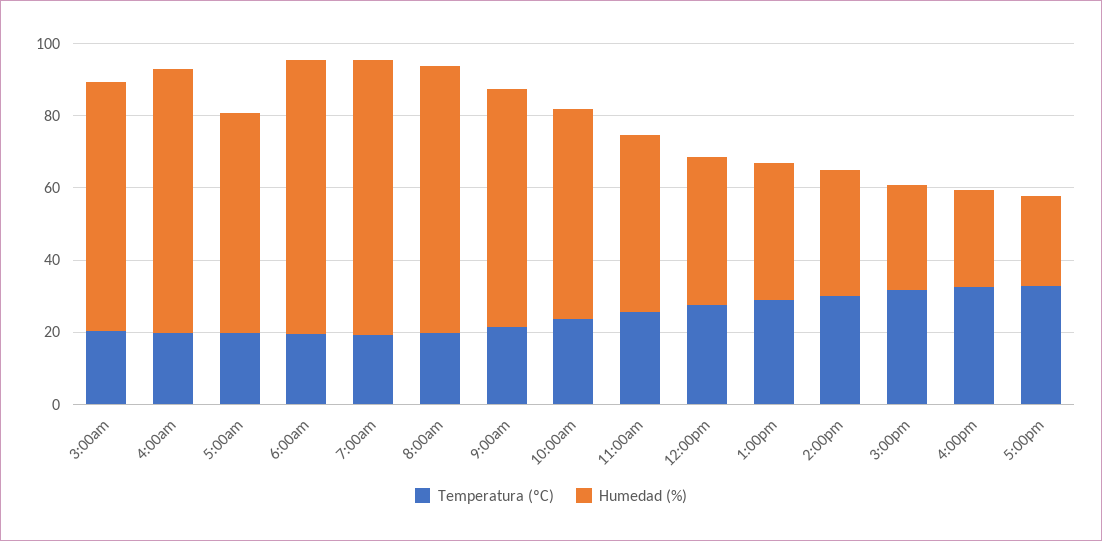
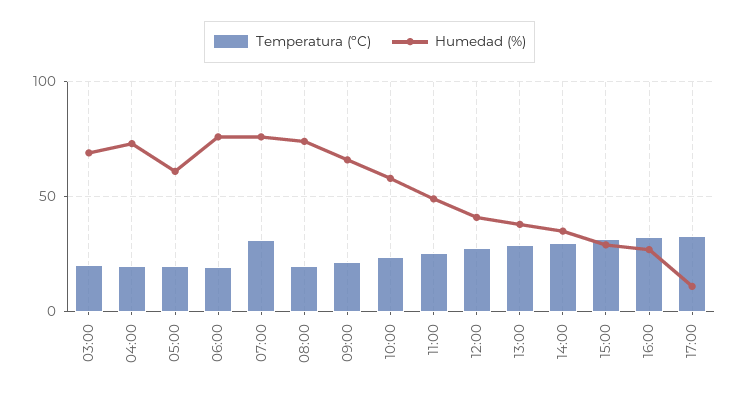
Temperatura (ºC), 7:00am: 20 -> 30
Humedad (%), 5:00pm: 25 -> 10

